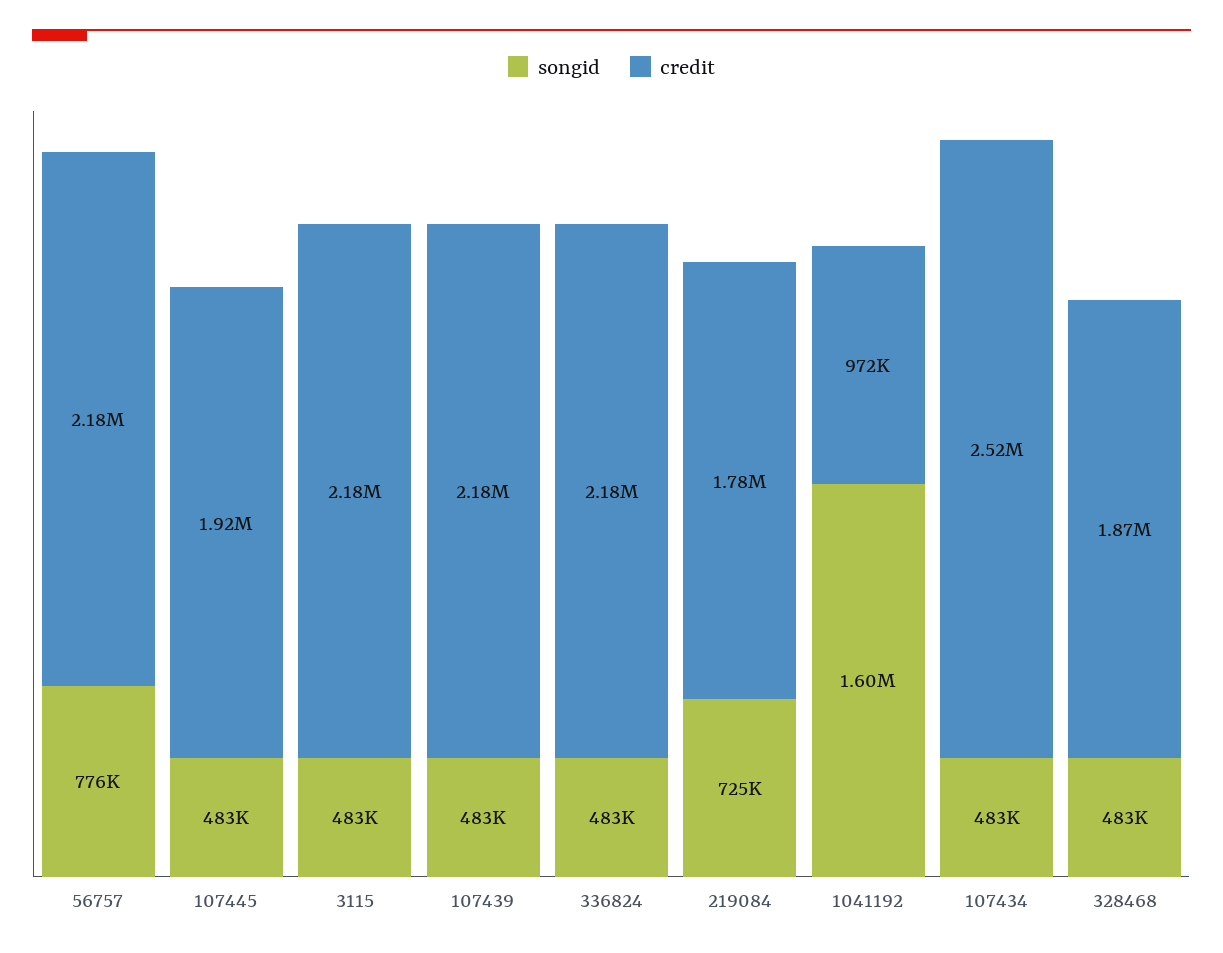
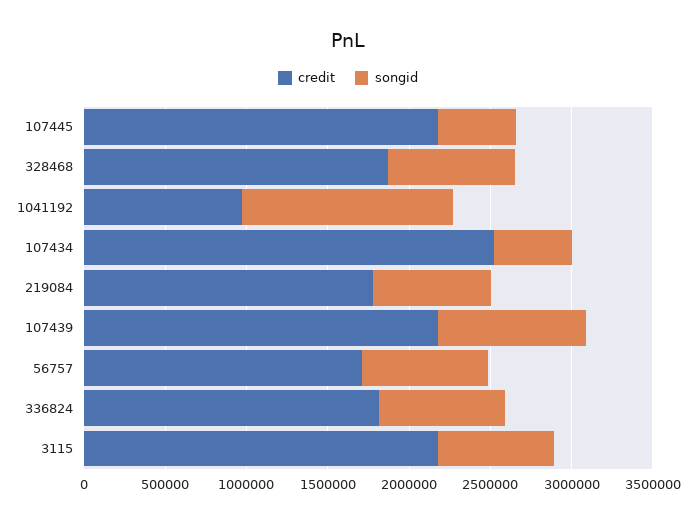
credit, 56757: 2180000 -> 1700000
credit, 107445: 1920000 -> 2200000
songid, 3115: 483000 -> 700000
songid, 107439: 483000 -> 900000
songid, 336824: 483000 -> 800000
credit, 336824: 2180000 -> 1800000
songid, 1041192: 1600000 -> 1300000
songid, 328468: 483000 -> 800000

